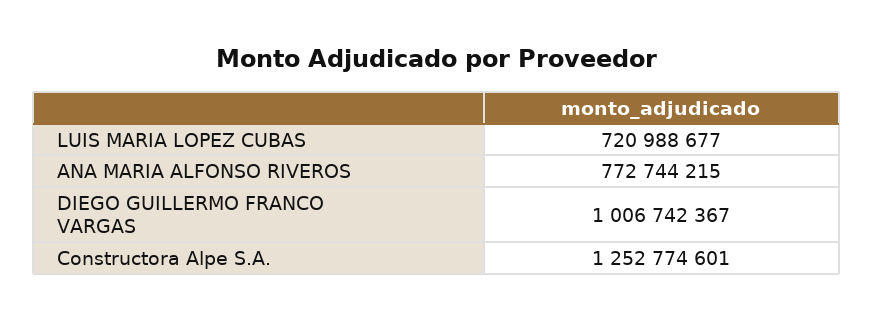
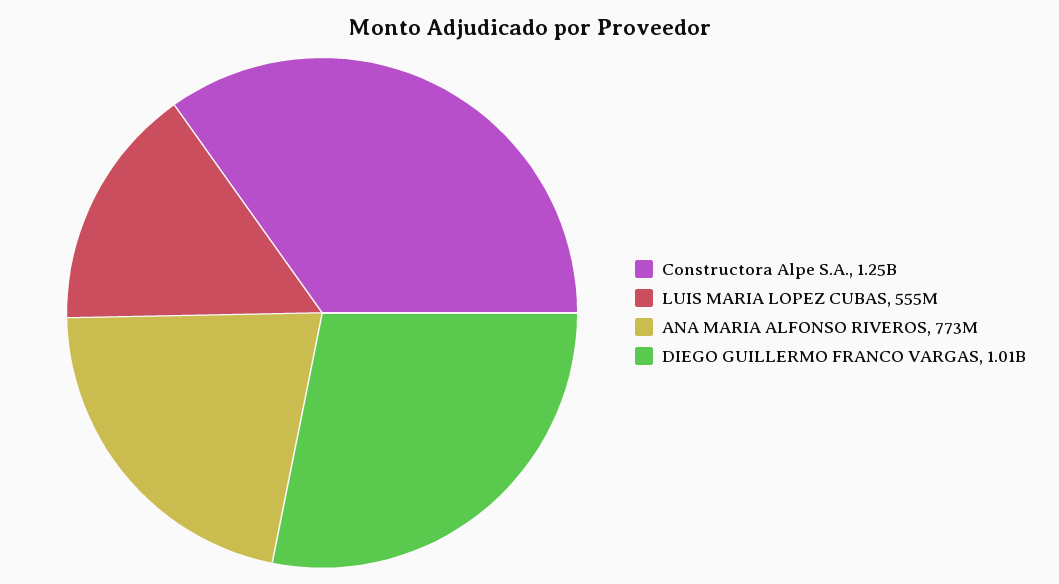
LUIS MARIA LOPEZ CUBAS: 720988677 -> 555000000

